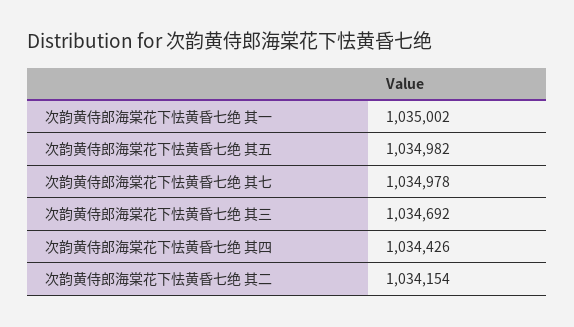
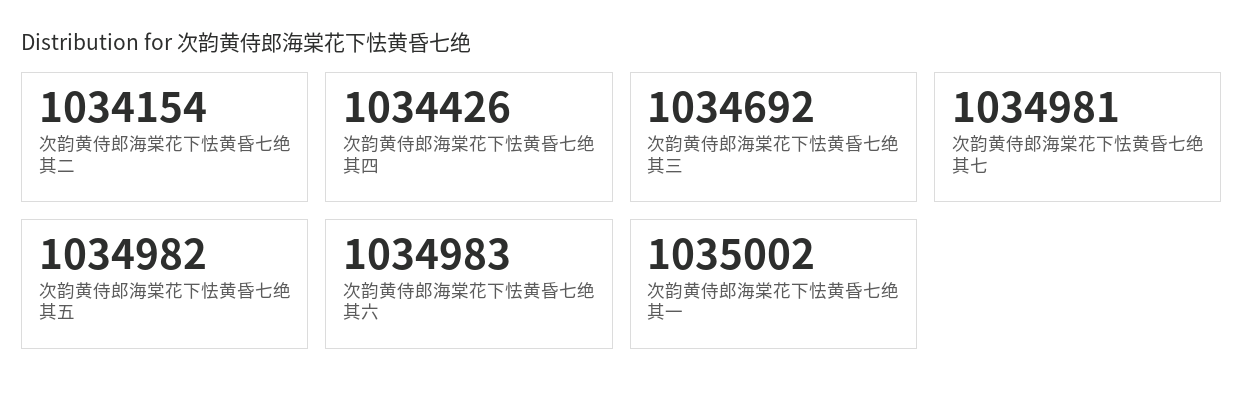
次韵黄侍郎海棠花下怯黄昏七绝 其七: 1034978 -> 1034981
次韵黄侍郎海棠花下怯黄昏七绝 其六: none -> 1034983

